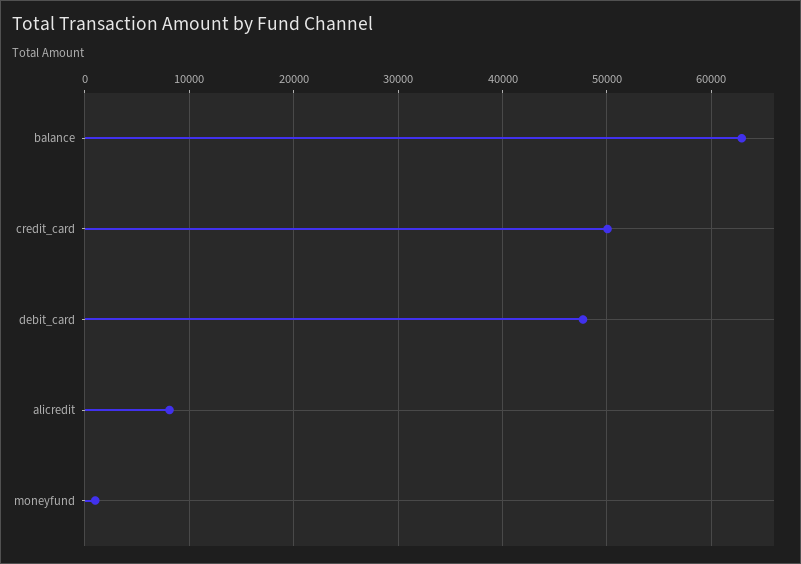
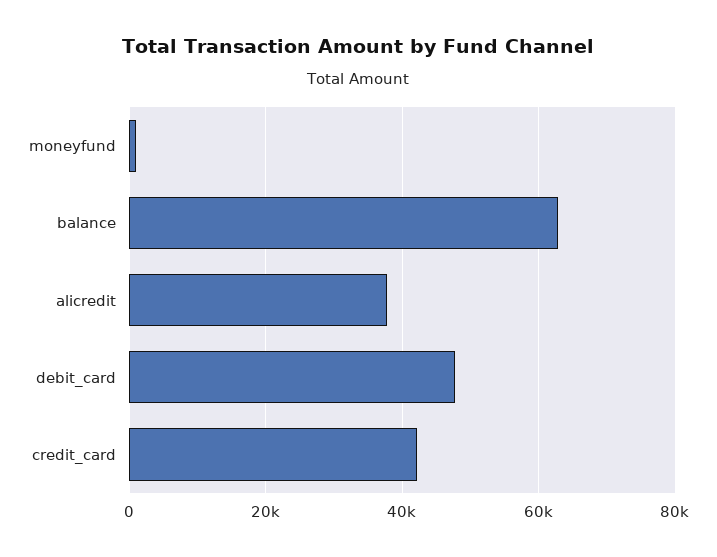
credit_card: 50000 -> 42000
alicredit: 8000 -> 38000

